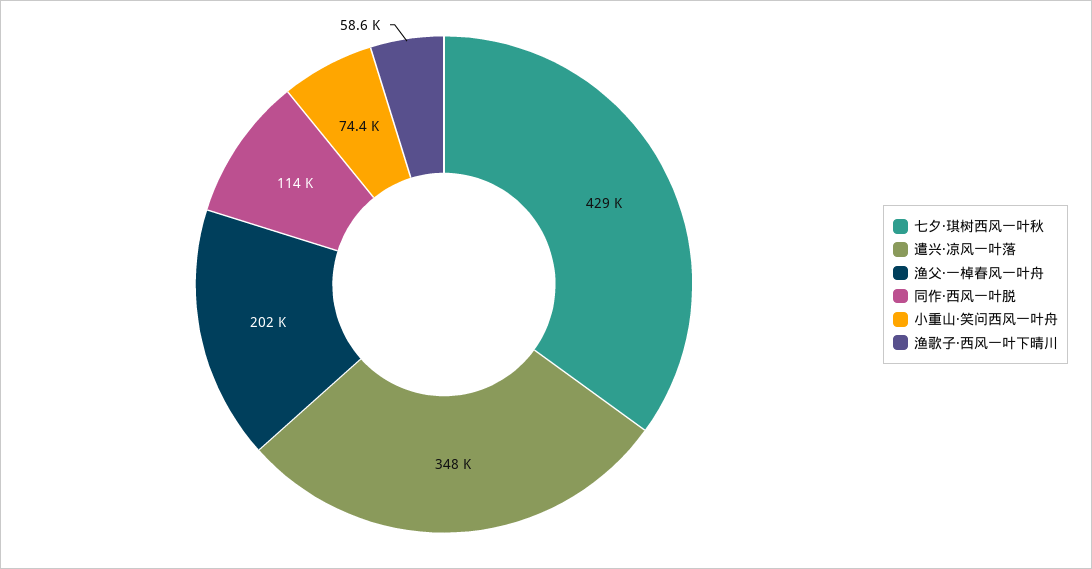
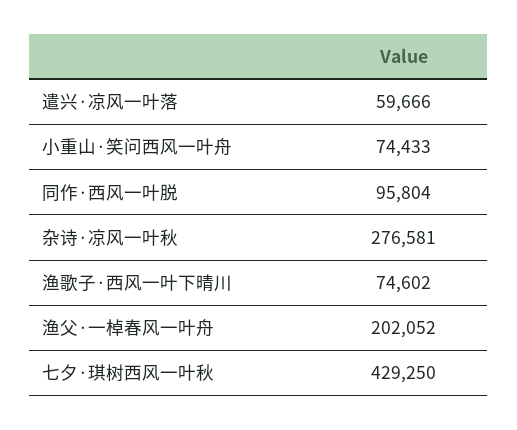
遣兴·凉风一叶落: 348000 -> 59666
同作·西风一叶脱: 114000 -> 95804
渔歌子·西风一叶下晴川: 58600 -> 74602
杂诗·凉风一叶秋: none -> 276581

